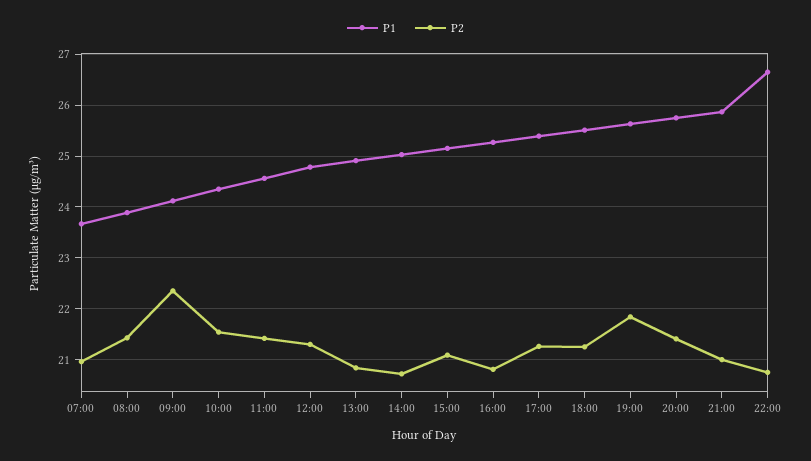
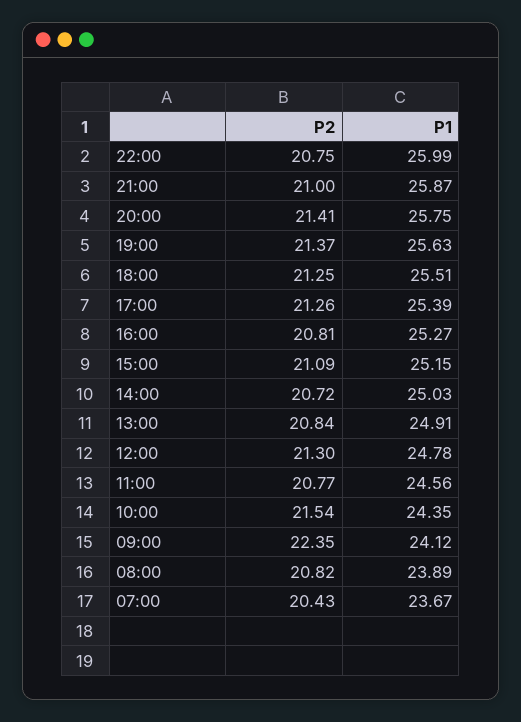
P2, 07:00: 21 -> 20.43
P2, 08:00: 21.4 -> 20.82
P2, 11:00: 21.4 -> 20.77
P2, 19:00: 21.8 -> 21.37
P1, 22:00: 26.6 -> 25.99

